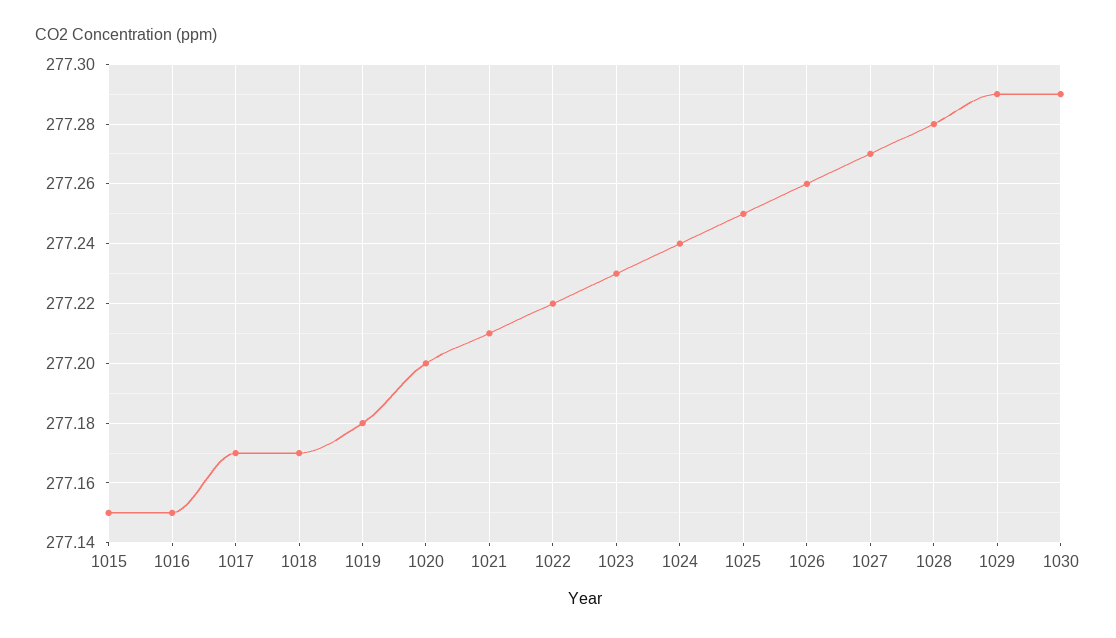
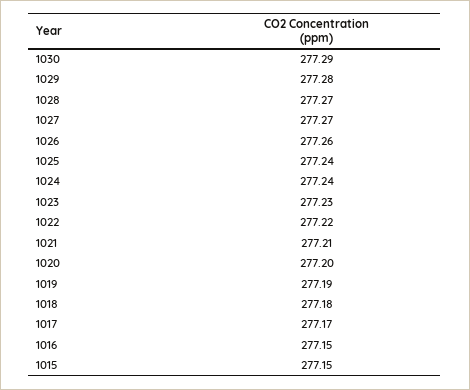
1018: 277.17 -> 277.18
1019: 277.18 -> 277.19
1025: 277.25 -> 277.24
1028: 277.28 -> 277.27
1029: 277.29 -> 277.28

